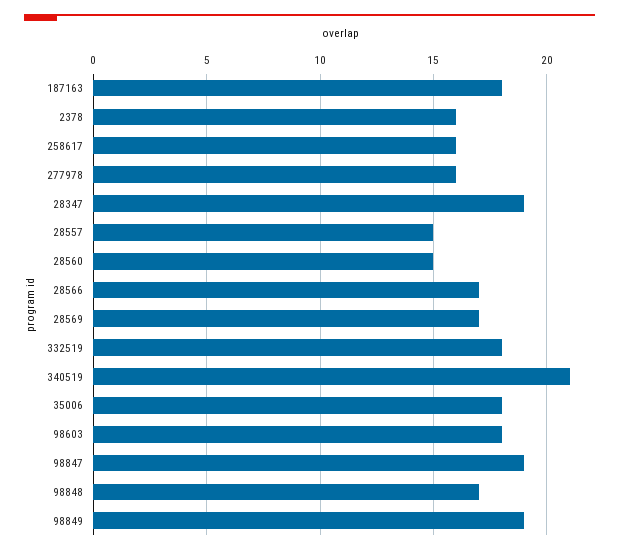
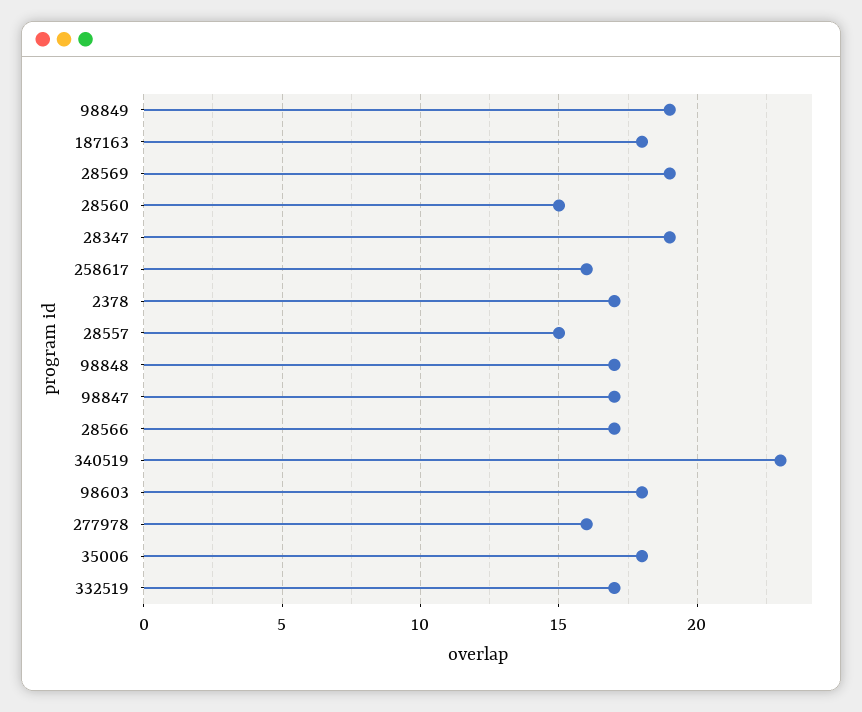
2378: 16 -> 17
28569: 17 -> 19
332519: 18 -> 17
340519: 21 -> 23
98847: 19 -> 17

